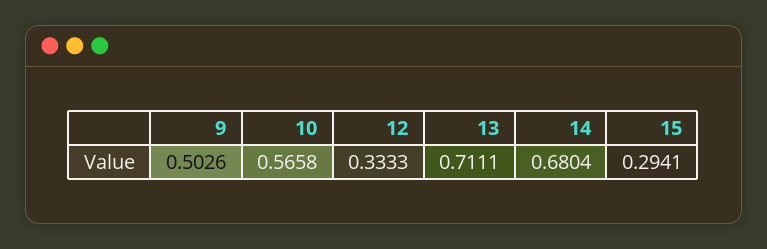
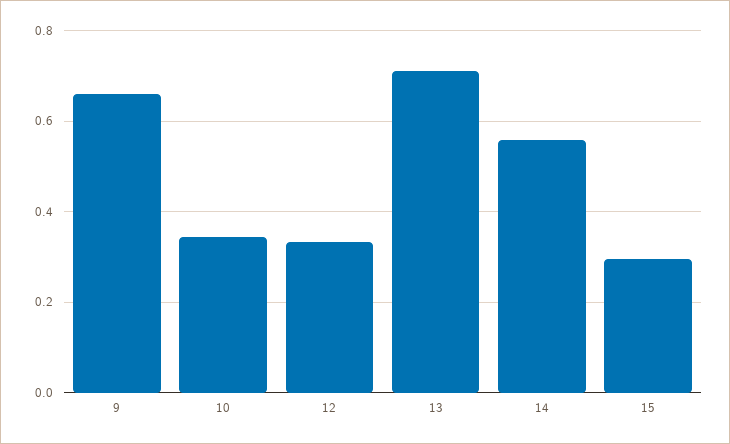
9: 0.5026 -> 0.66
10: 0.5658 -> 0.34
14: 0.6804 -> 0.56

